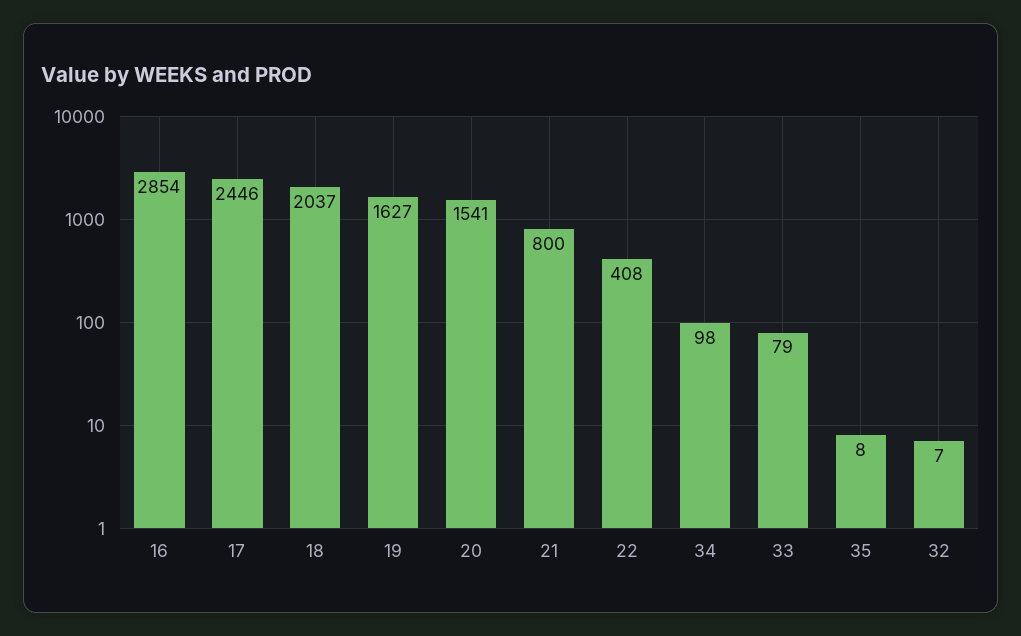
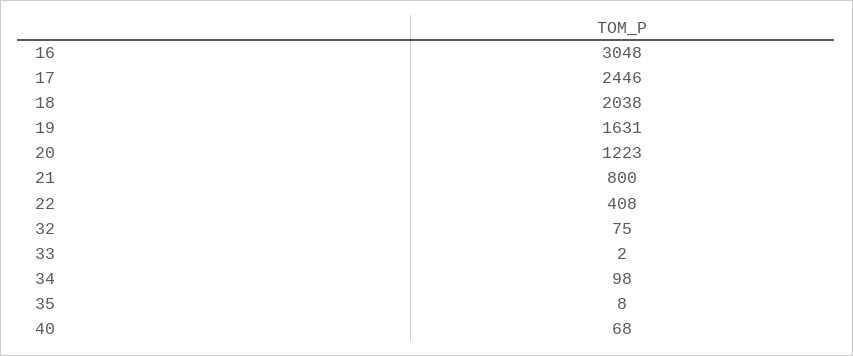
16: 2854 -> 3048
18: 2037 -> 2038
19: 1627 -> 1631
20: 1541 -> 1223
33: 79 -> 2
32: 7 -> 75
40: none -> 68

